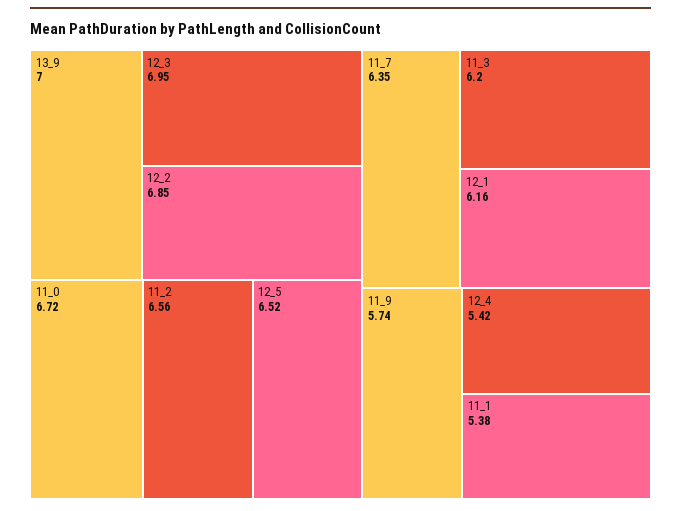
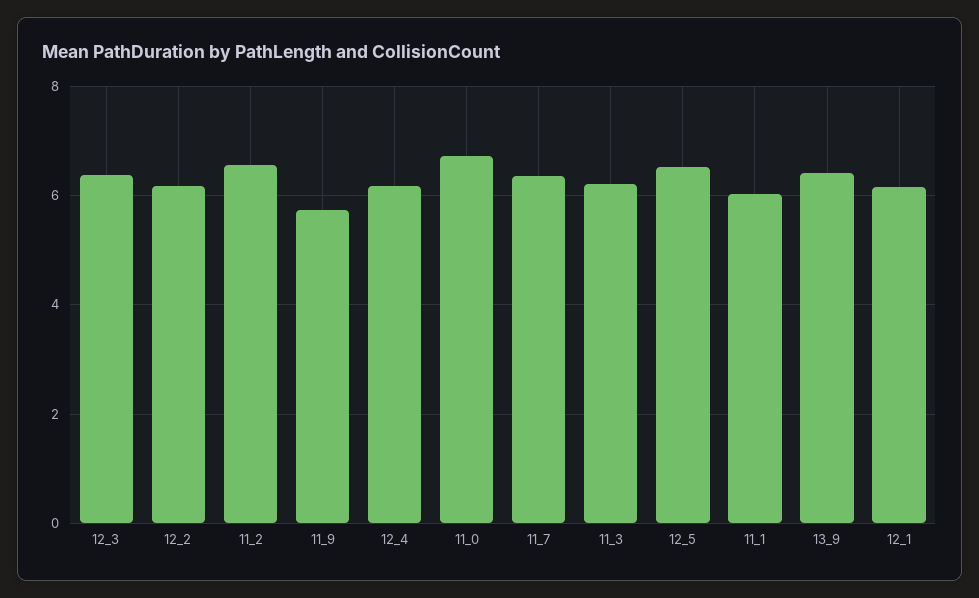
13_9: 7 -> 6.4
12_3: 6.95 -> 6.4
12_2: 6.85 -> 6.2
12_4: 5.42 -> 6.2
11_1: 5.38 -> 6

